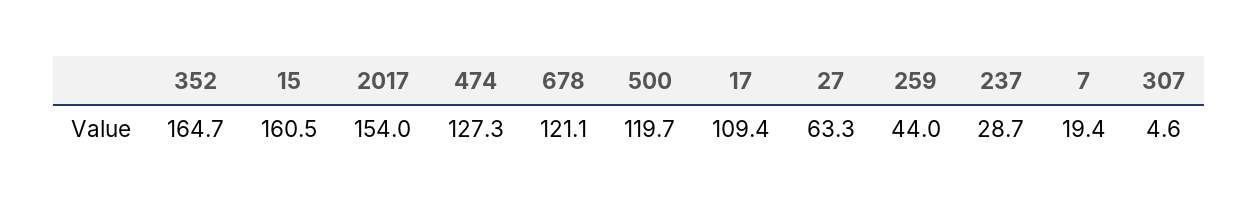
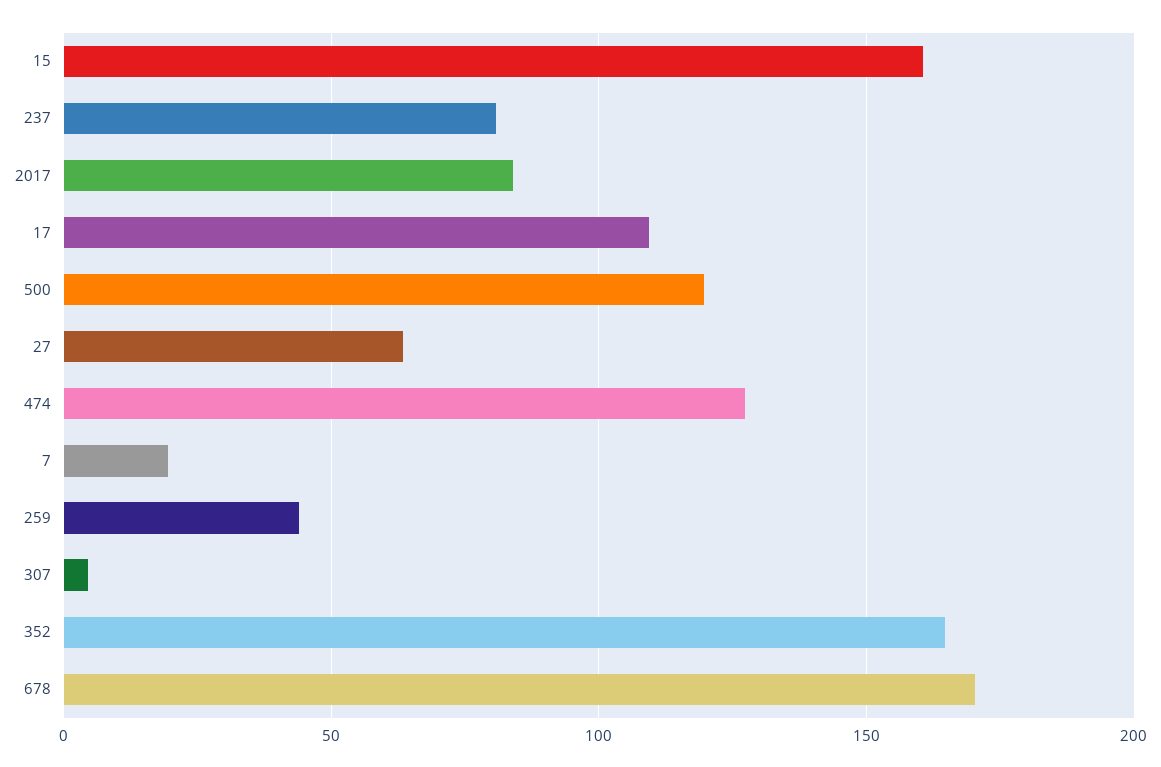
2017: 154 -> 85
678: 121.1 -> 170
237: 28.7 -> 80

